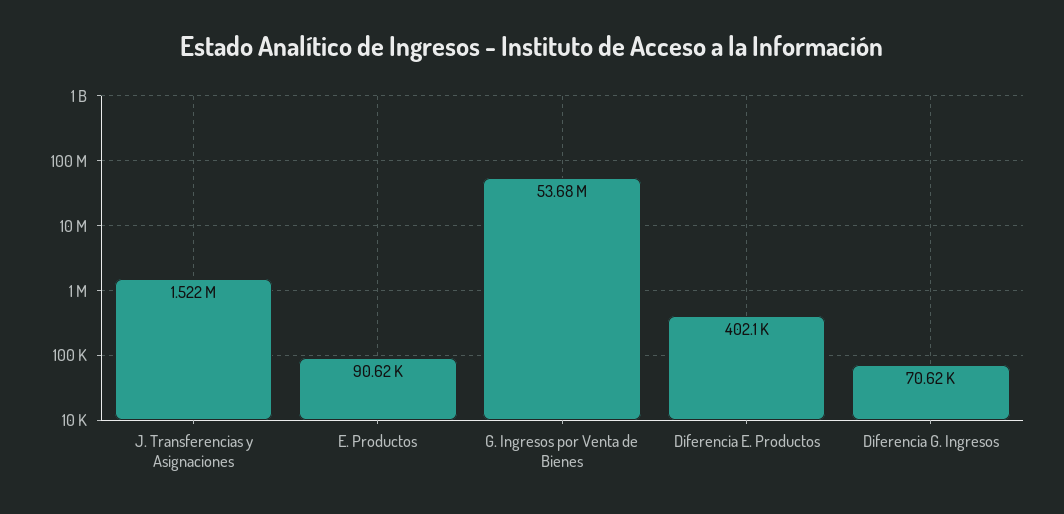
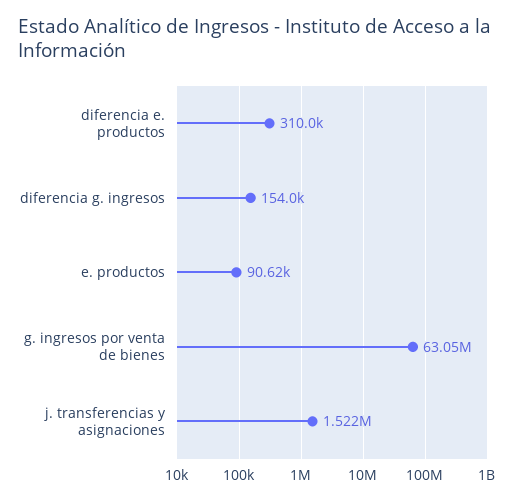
G. Ingresos por Venta de Bienes: 53680000 -> 63050000
Diferencia E. Productos: 402100 -> 310000
Diferencia G. Ingresos: 70620 -> 154000

